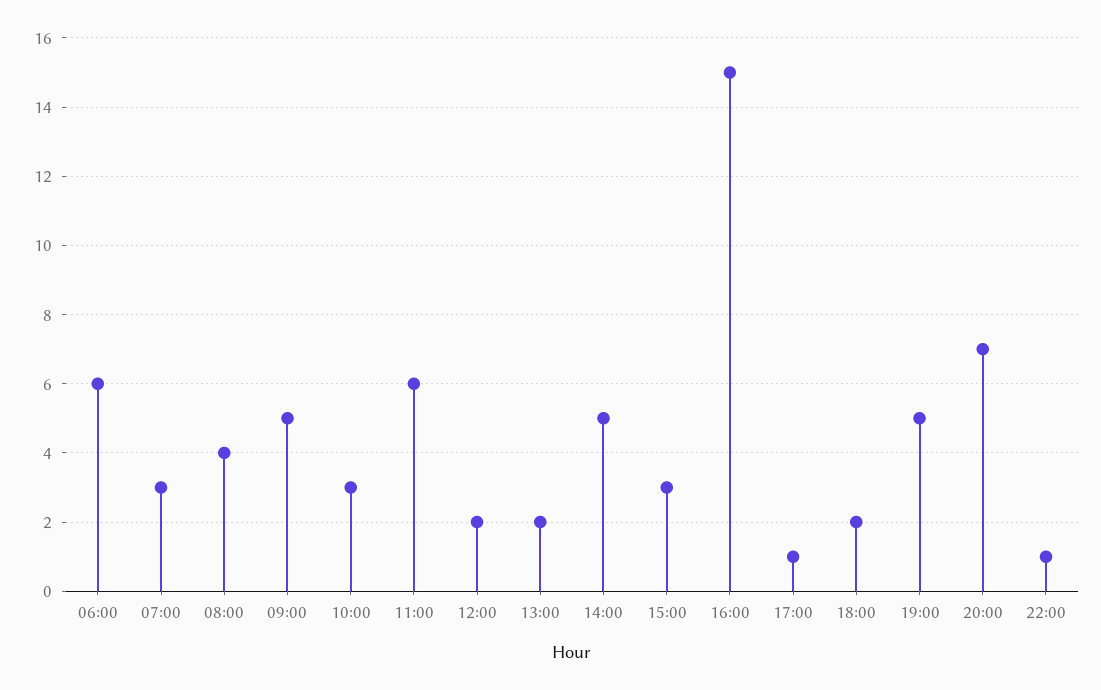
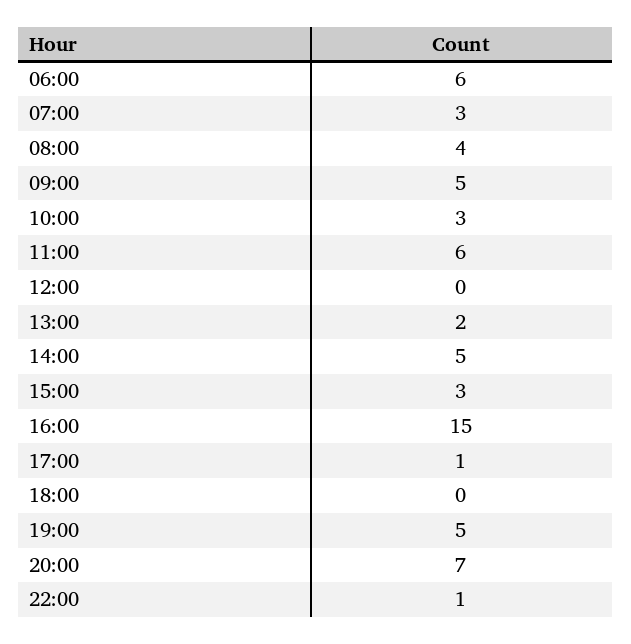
12:00: 2 -> 0
18:00: 2 -> 0

